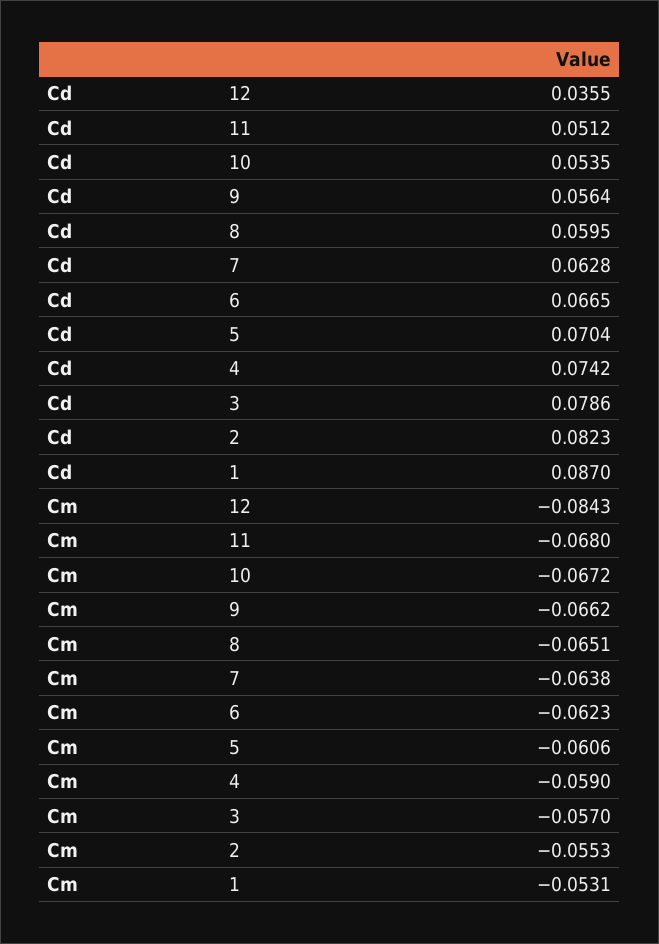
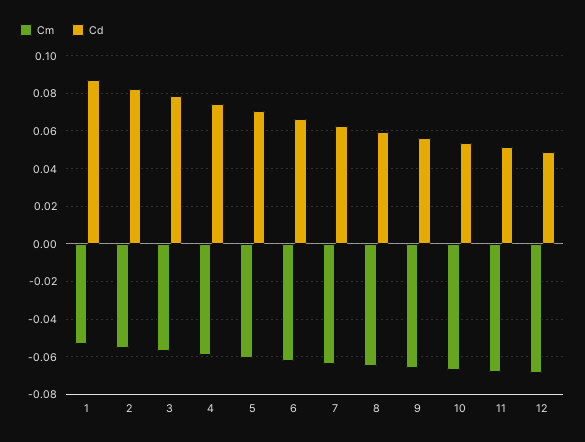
Cd, 12: 0.0355 -> 0.05
Cm, 12: -0.0843 -> -0.07

